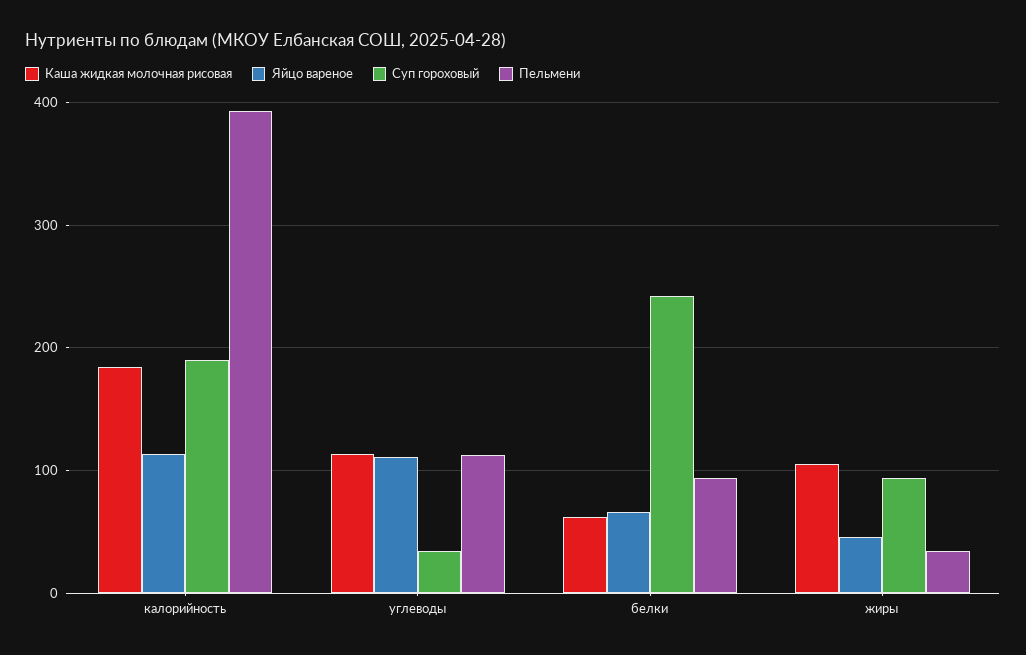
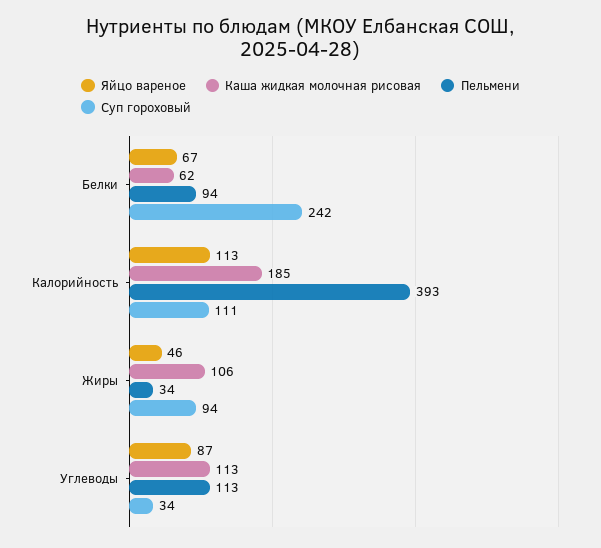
Суп гороховый, калорийность: 190 -> 111
Яйцо вареное, углеводы: 110 -> 87

